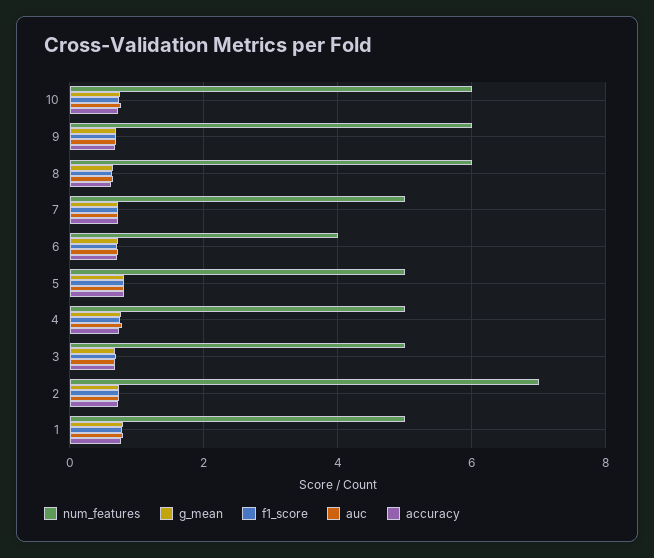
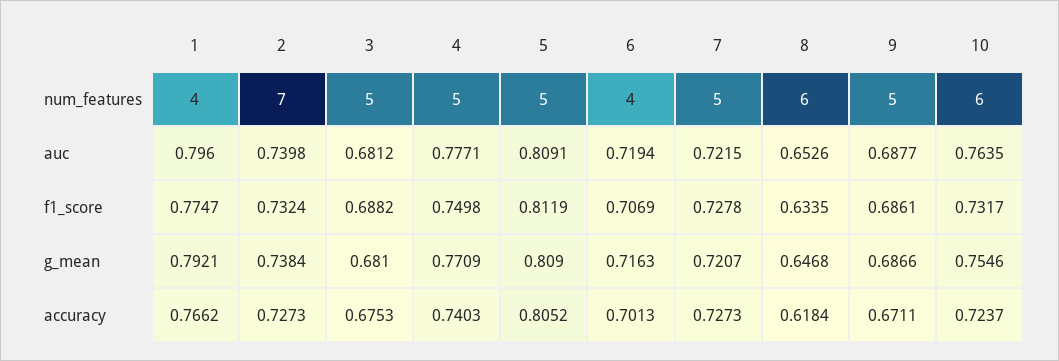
num_features, 9: 6 -> 5
num_features, 1: 5 -> 4

